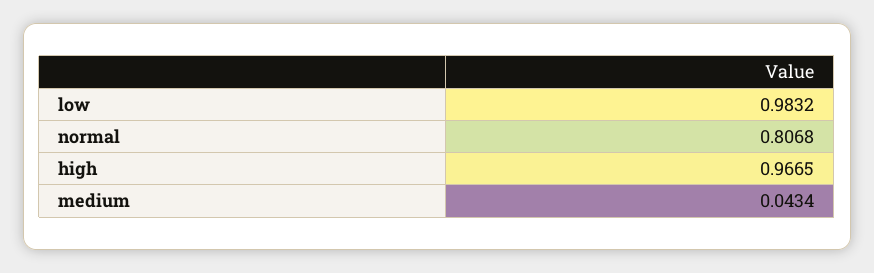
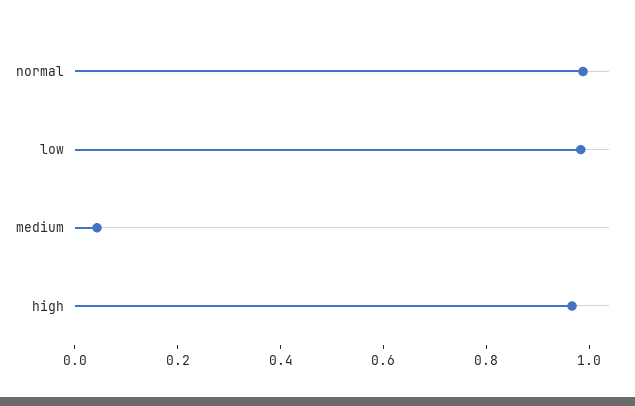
normal: 0.8068 -> 1

